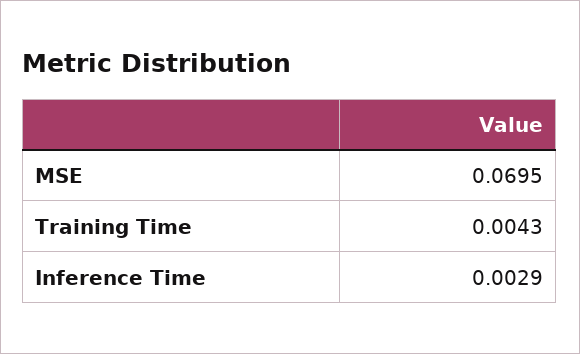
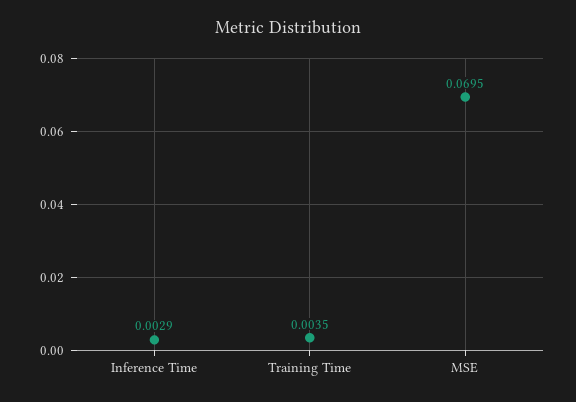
Training Time: 0.0043 -> 0.0035

